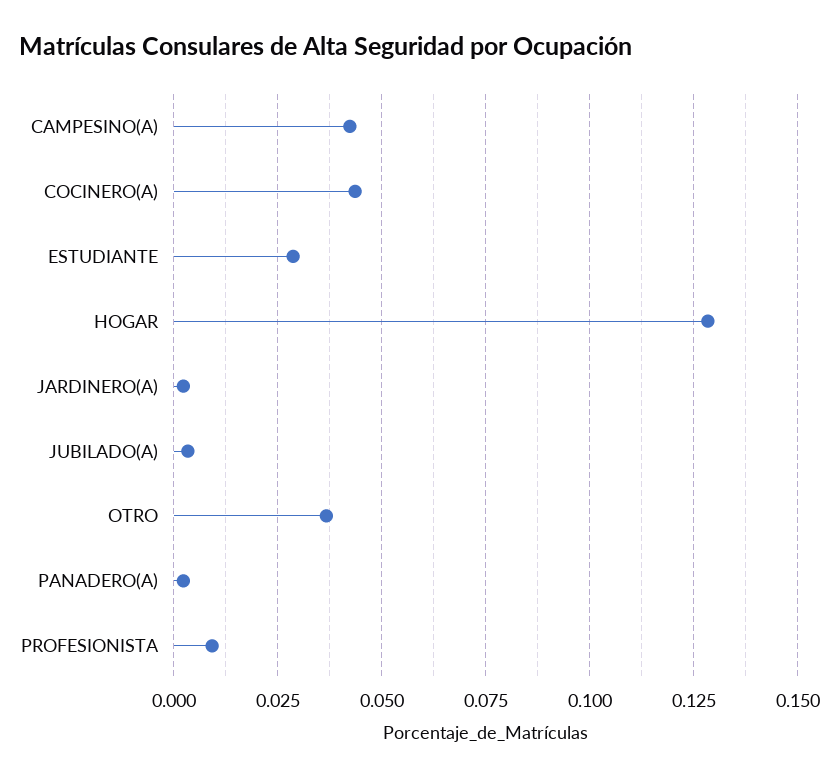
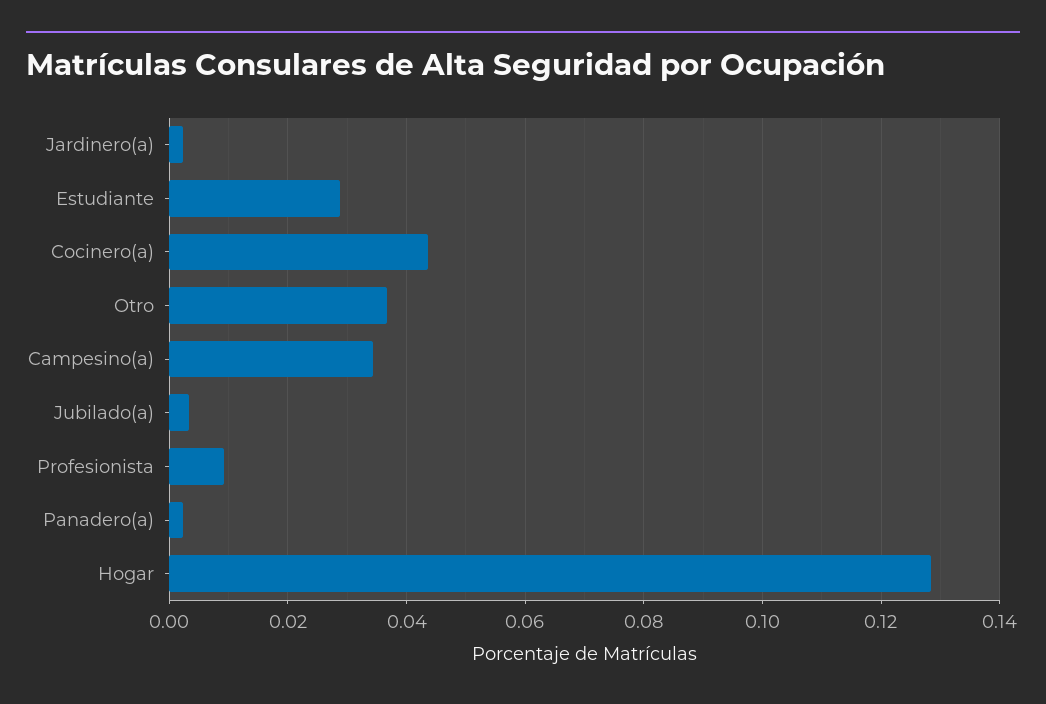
CAMPESINO(A): 0.0425 -> 0.034

